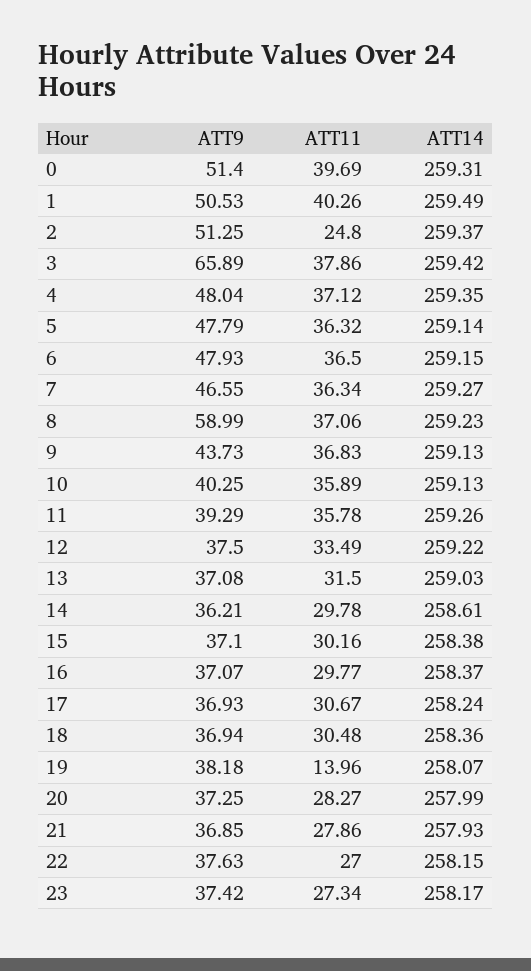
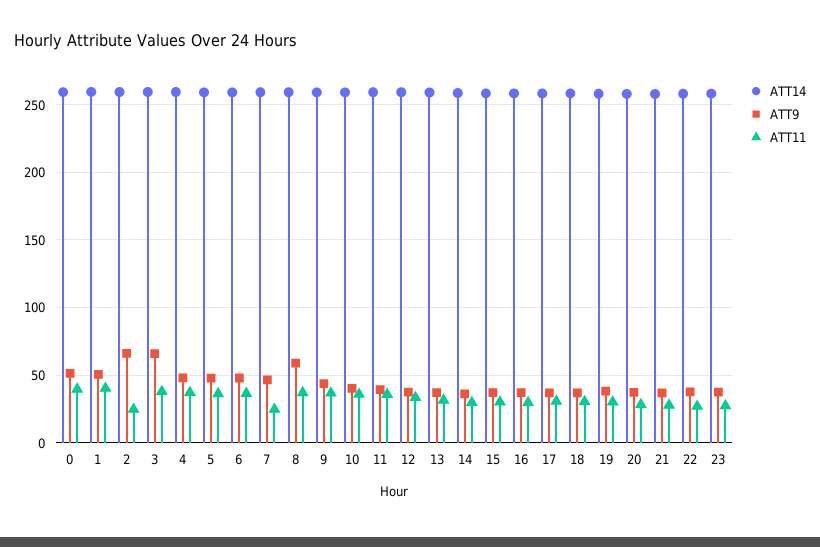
ATT9, 2: 51.25 -> 65
ATT11, 7: 36.34 -> 25
ATT11, 19: 13.96 -> 30

